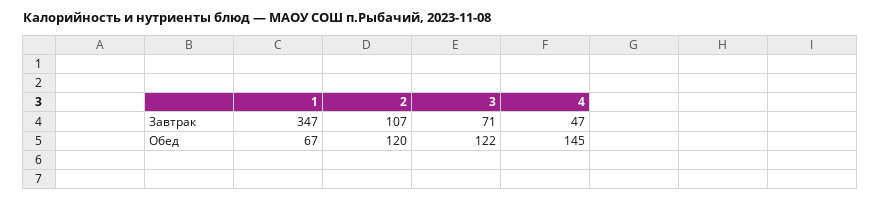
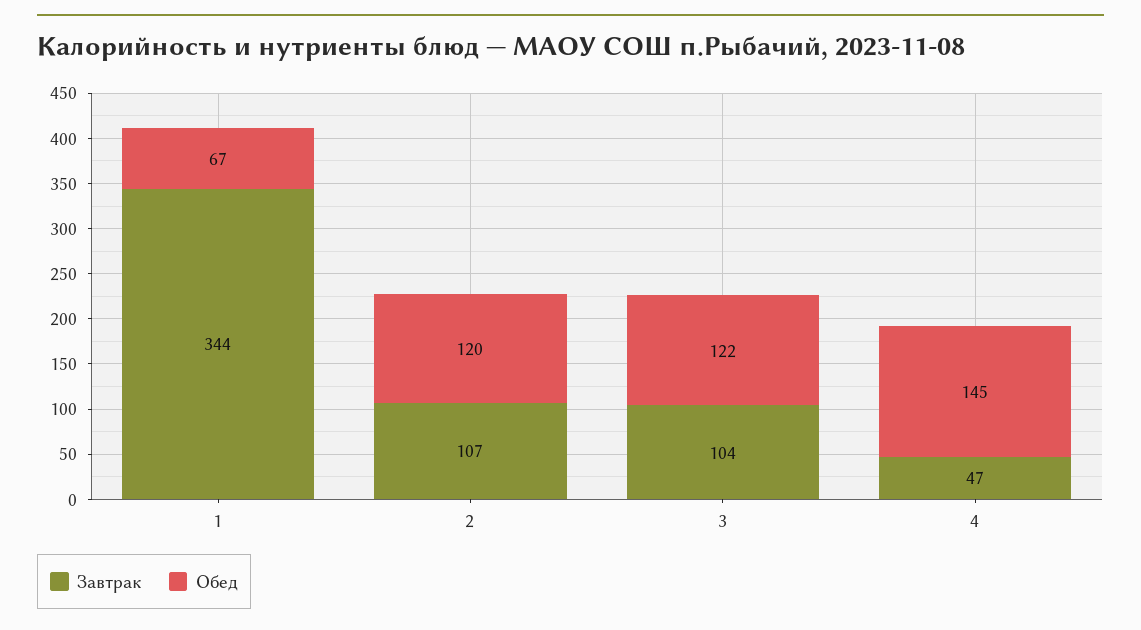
Завтрак, 1: 347 -> 344
Завтрак, 3: 71 -> 104

